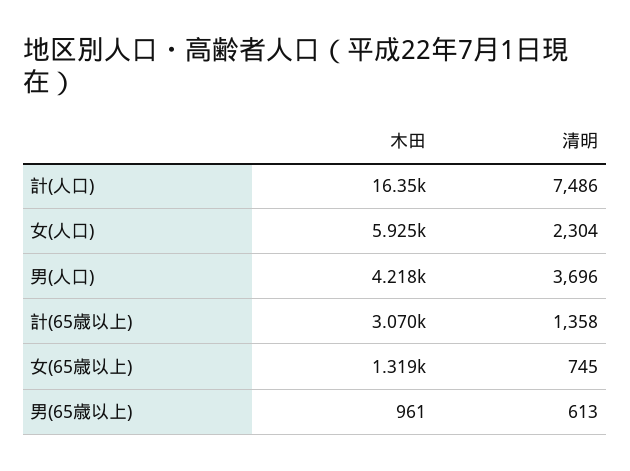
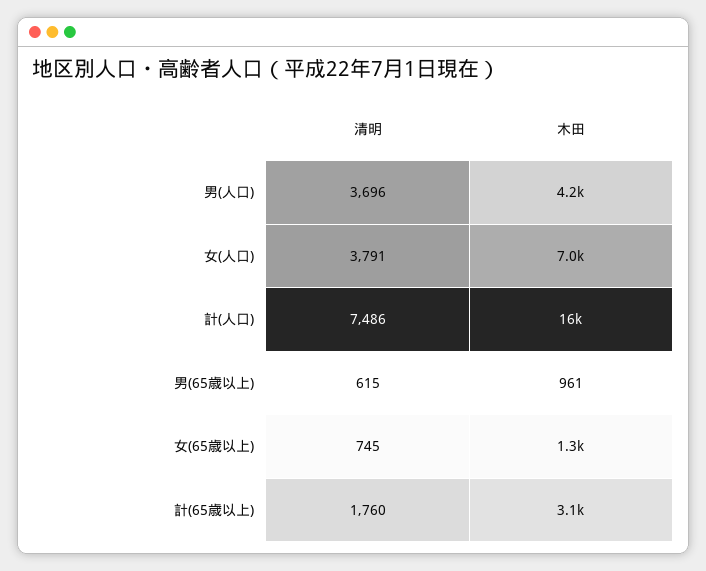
木田, 女(人口): 5925 -> 7000
清明, 女(人口): 2304 -> 3791
清明, 計(65歳以上): 1358 -> 1760
清明, 男(65歳以上): 613 -> 615

